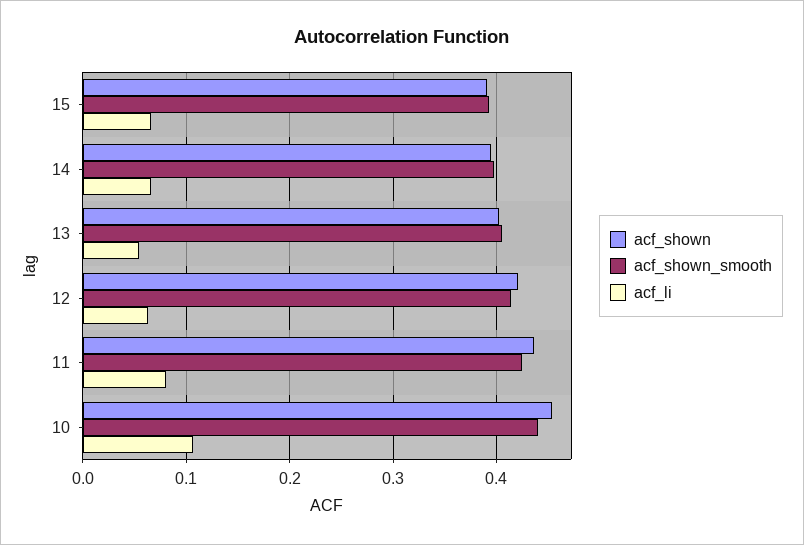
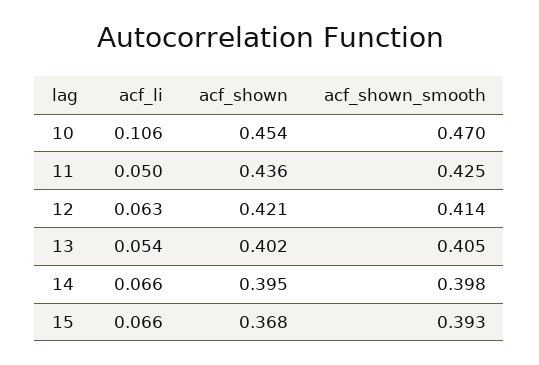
acf_shown, 15: 0.39 -> 0.368
acf_li, 11: 0.08 -> 0.05
acf_shown_smooth, 10: 0.44 -> 0.47

